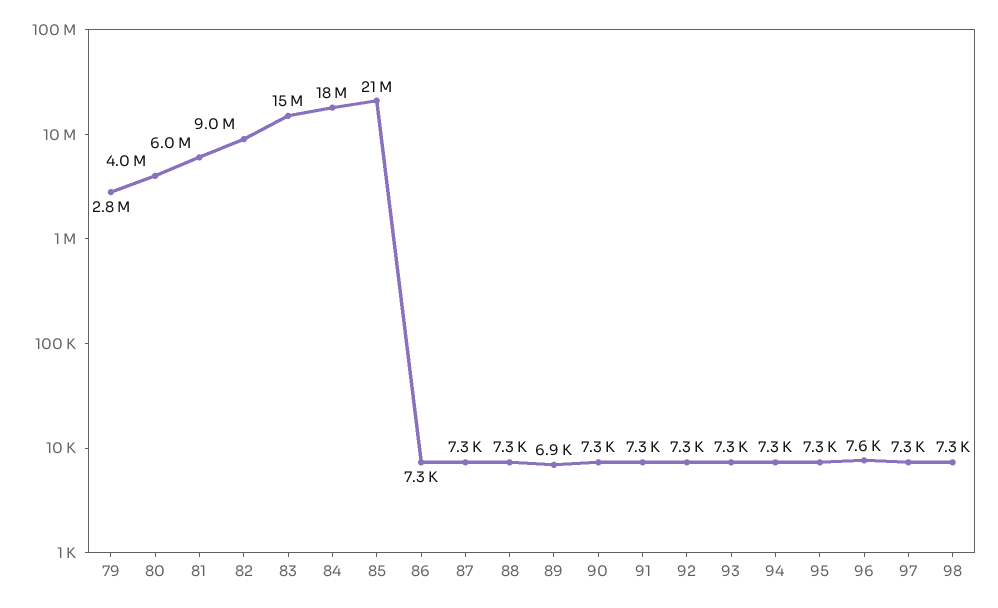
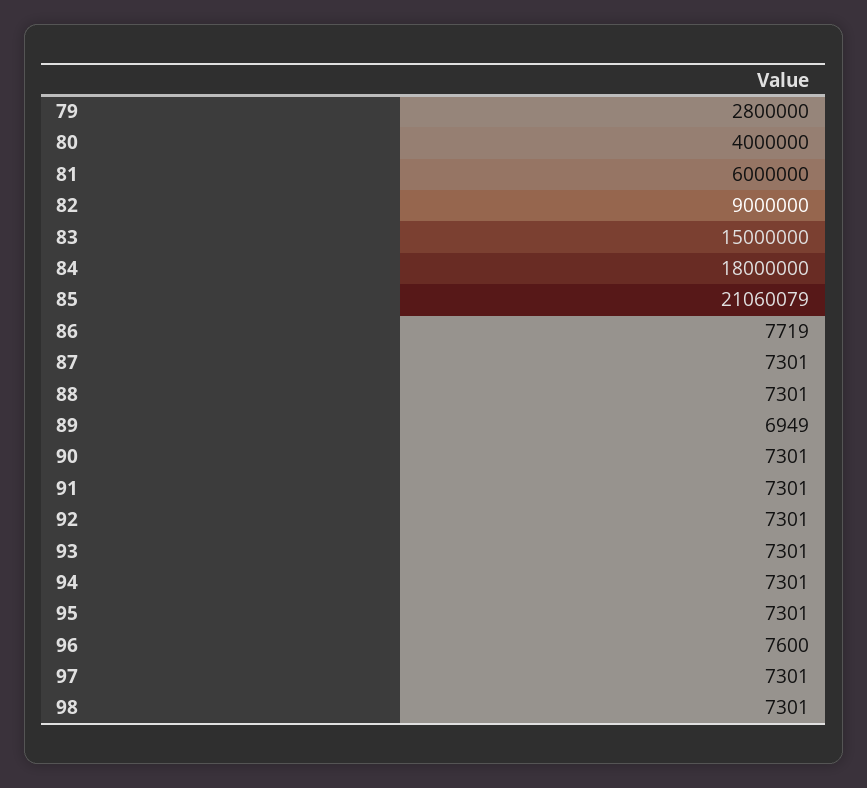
86: 7300 -> 7719

